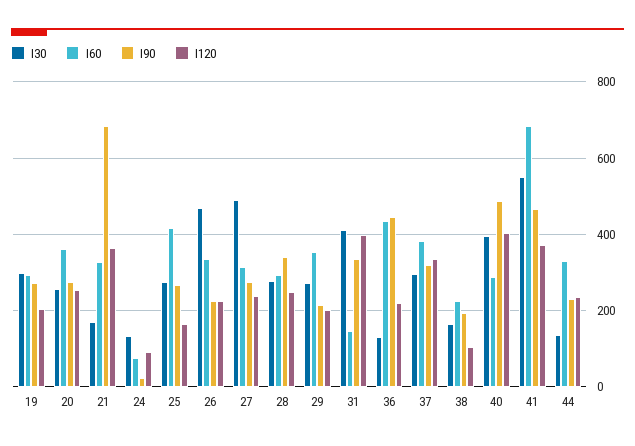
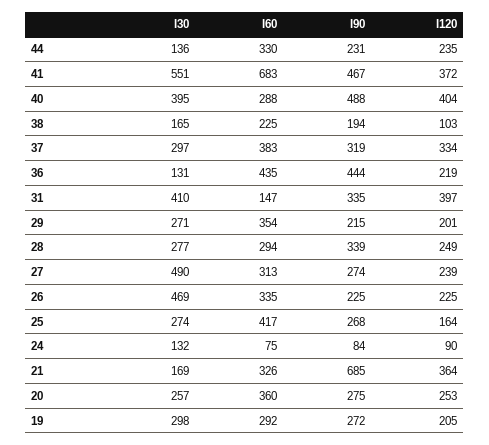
I90, 24: 20 -> 84

